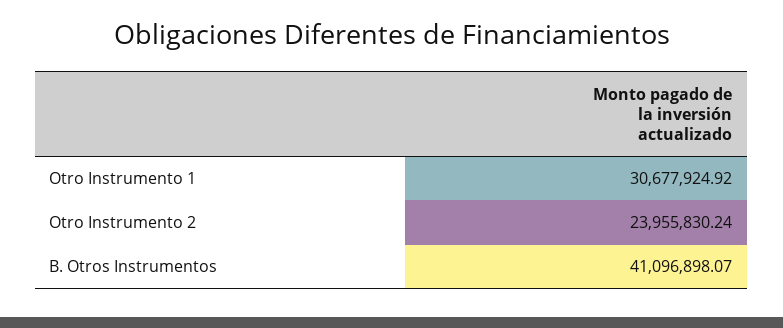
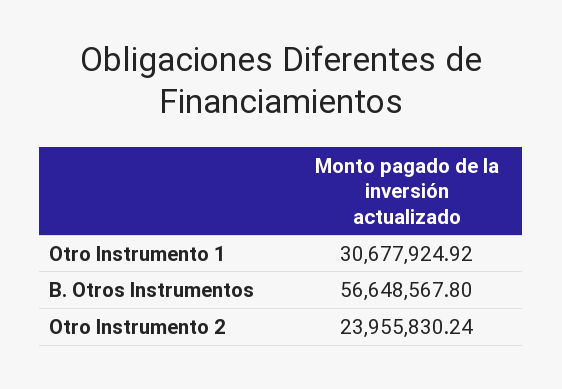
B. Otros Instrumentos: 41096898.07 -> 56648567.8

